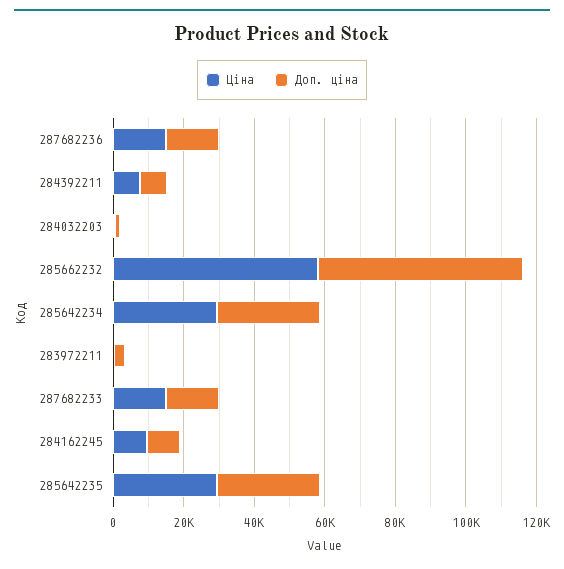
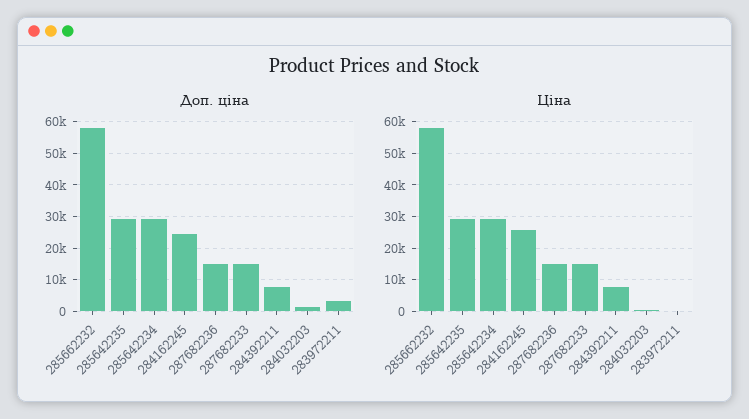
Ціна, 284162245: 10000 -> 26000
Доп. ціна, 284162245: 10000 -> 24000

